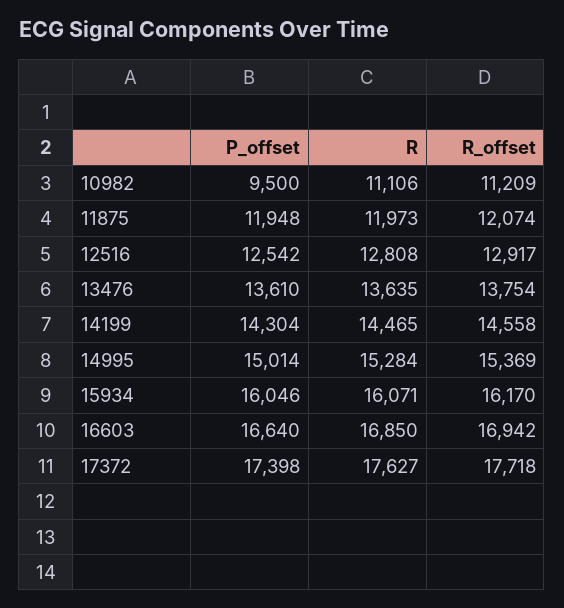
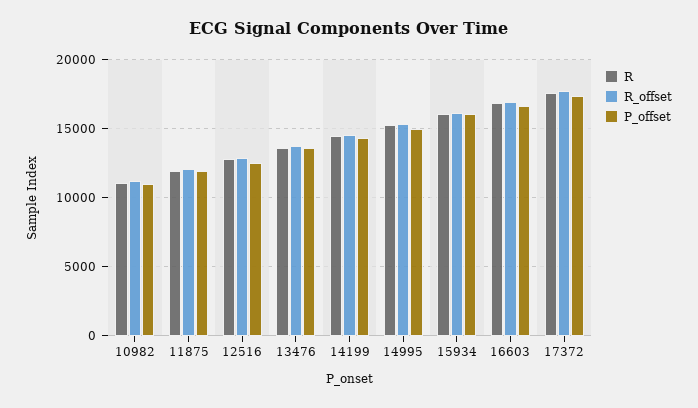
P_offset, 10982: 9500 -> 11000

